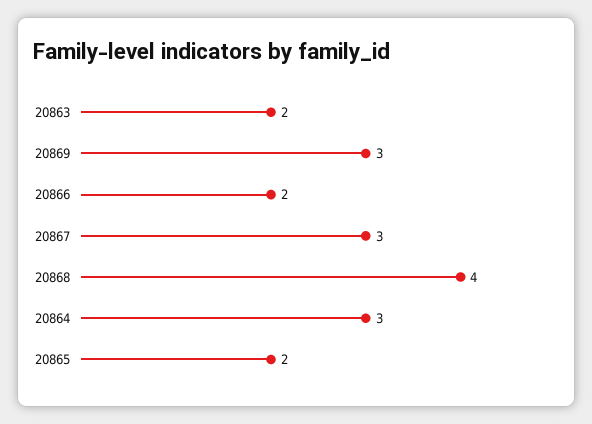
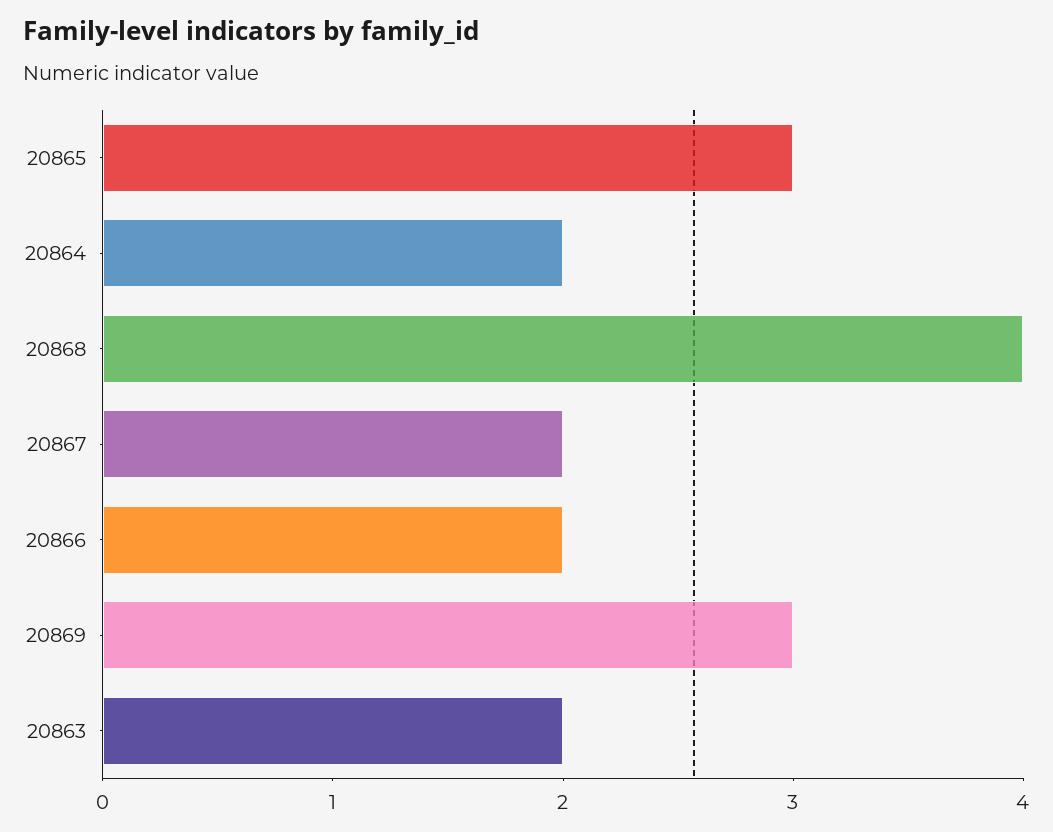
20867: 3 -> 2
20864: 3 -> 2
20865: 2 -> 3

